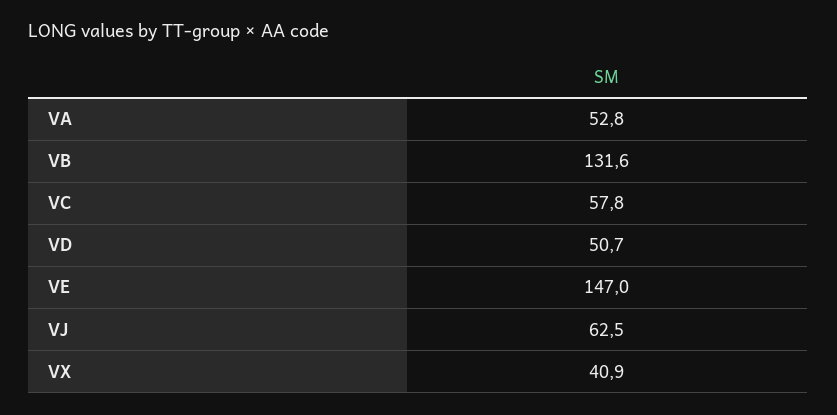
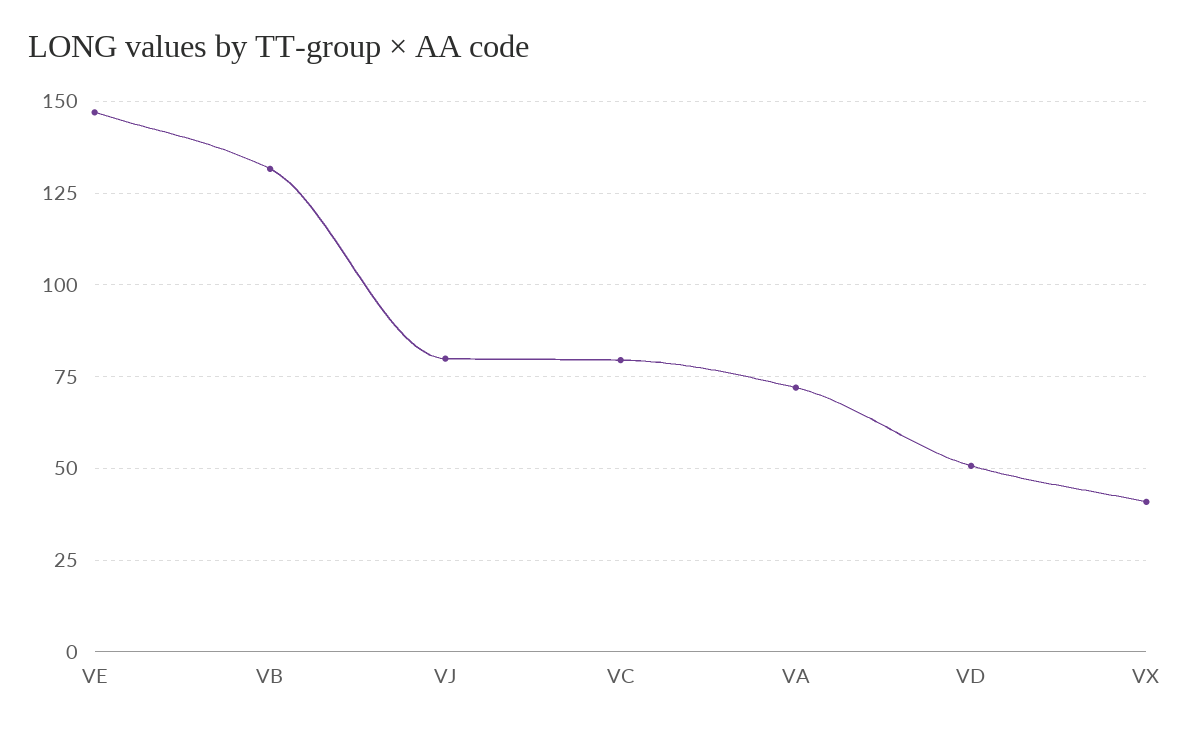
VA: 52.8 -> 72.5
VC: 57.8 -> 80
VJ: 62.5 -> 80

